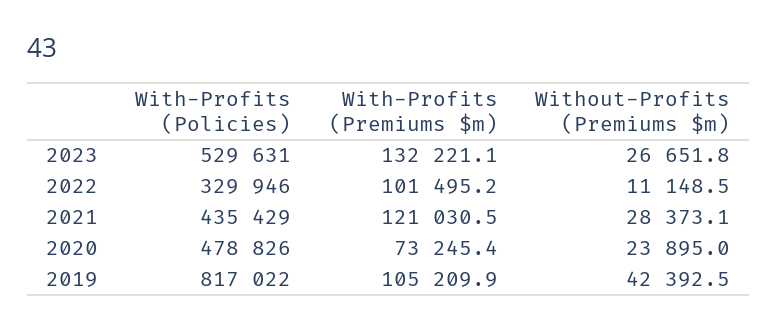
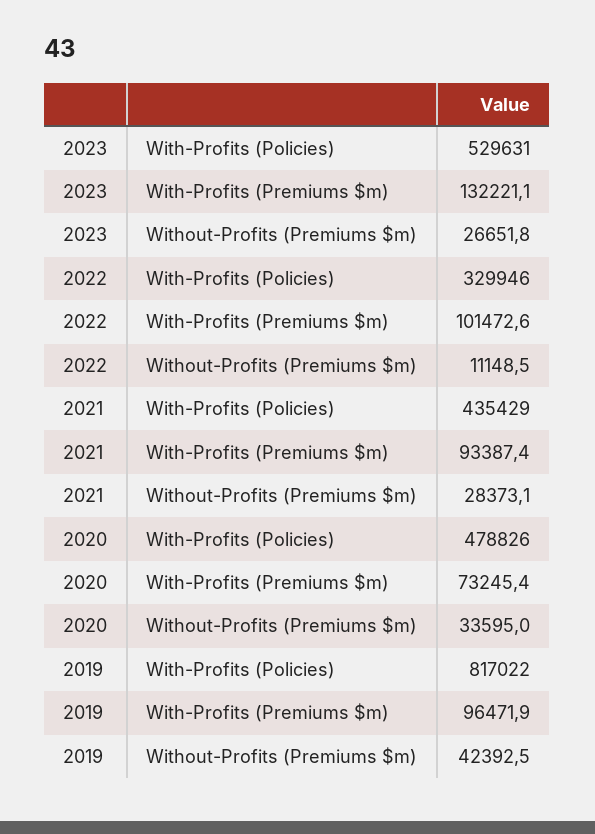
With-Profits (Premiums $m), 2022: 101495.2 -> 101472.6
With-Profits (Premiums $m), 2021: 121030.5 -> 93387.4
Without-Profits (Premiums $m), 2020: 23895 -> 33595
With-Profits (Premiums $m), 2019: 105209.9 -> 96471.9

